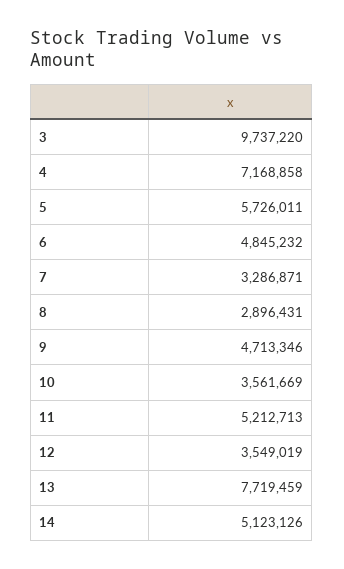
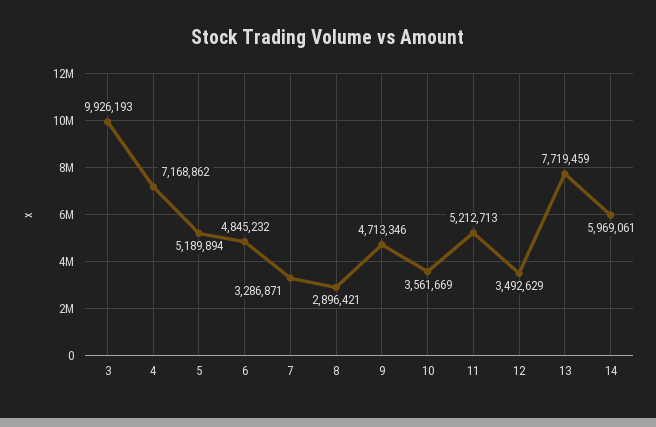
3: 9737220 -> 9926193
4: 7168858 -> 7168862
5: 5726011 -> 5189894
8: 2896431 -> 2896421
12: 3549019 -> 3492629
14: 5123126 -> 5969061

